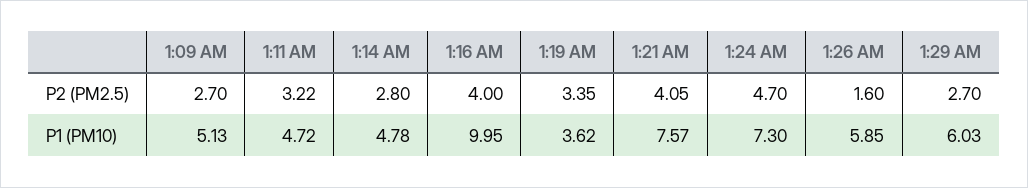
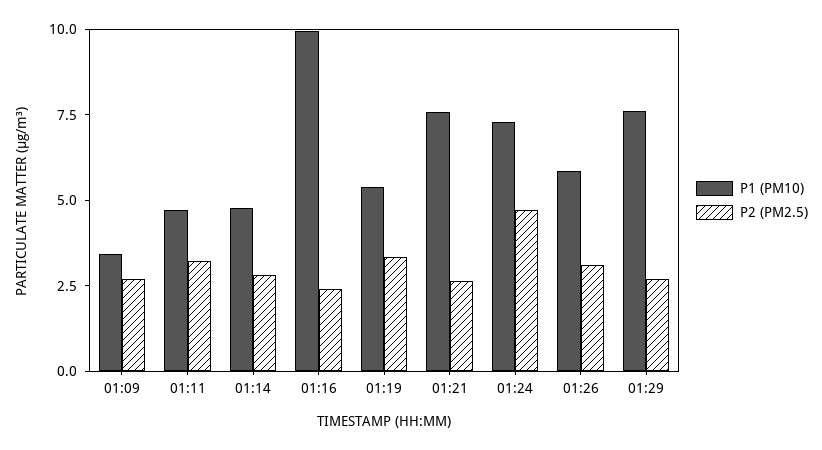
P2 (PM2.5), 1:16 AM: 4 -> 2.5
P2 (PM2.5), 1:21 AM: 4.05 -> 2.5
P2 (PM2.5), 1:26 AM: 1.6 -> 3
P1 (PM10), 1:09 AM: 5.13 -> 3.5
P1 (PM10), 1:19 AM: 3.62 -> 5.5
P1 (PM10), 1:29 AM: 6.03 -> 7.5

